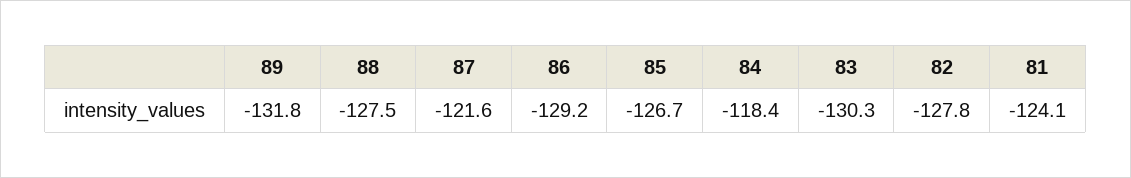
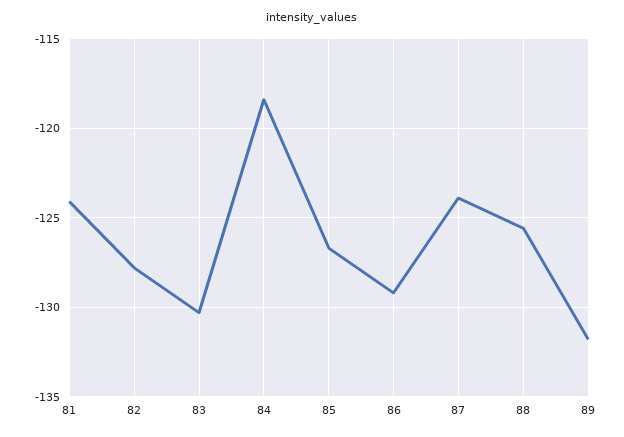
88: -127.5 -> -125.5
87: -121.6 -> -124

